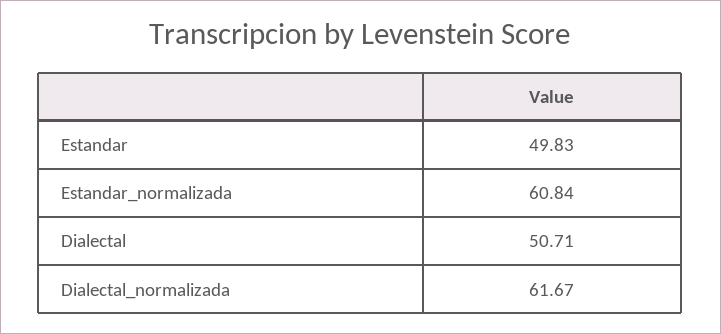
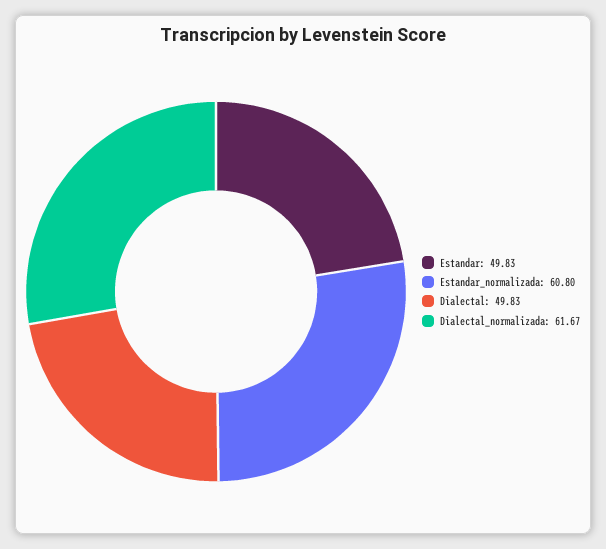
Estandar_normalizada: 60.84 -> 60.8
Dialectal: 50.71 -> 49.83

